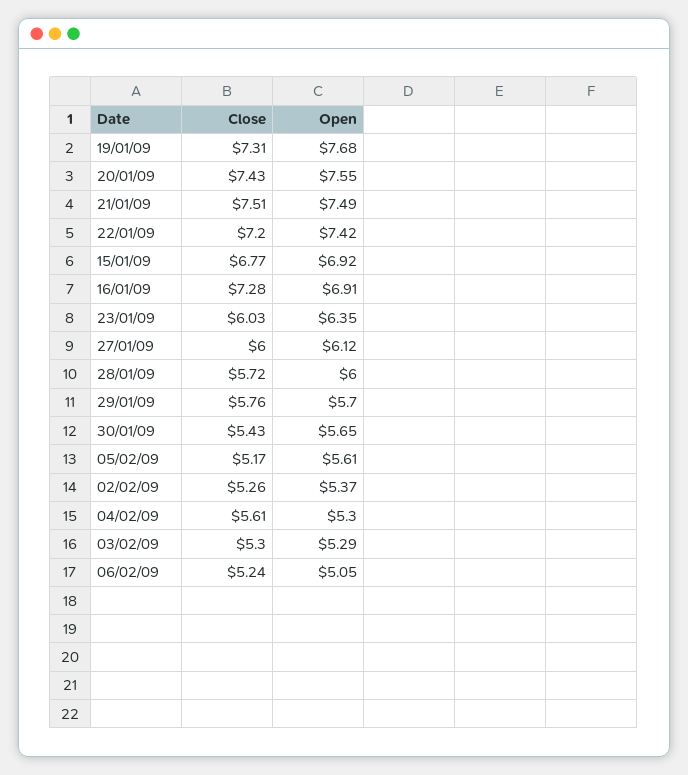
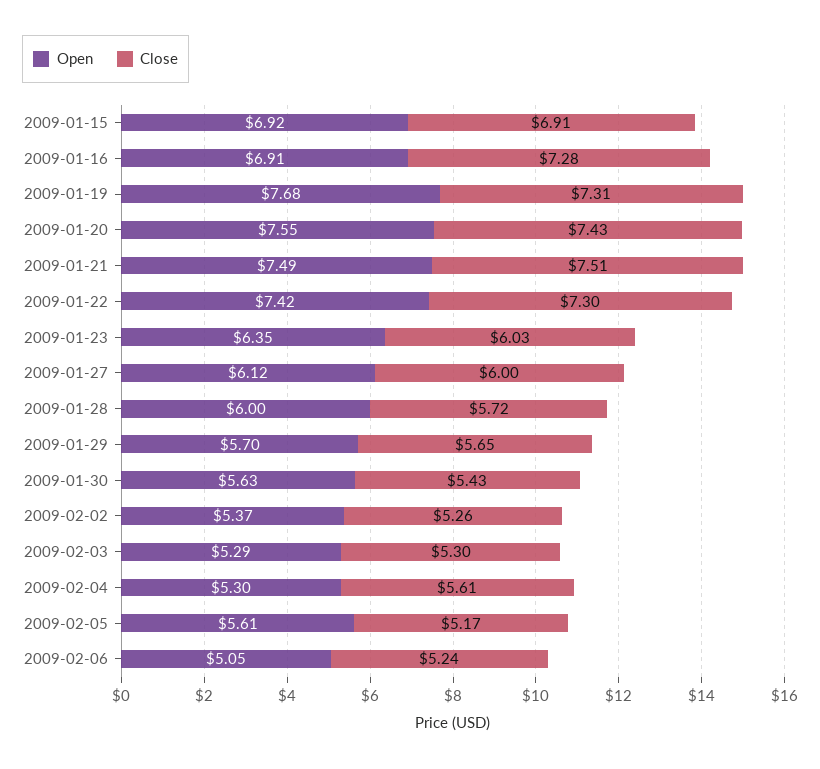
Close, 22/01/09: 7.2 -> 7.3
Close, 15/01/09: 6.77 -> 6.91
Close, 29/01/09: 5.76 -> 5.65
Open, 30/01/09: 5.65 -> 5.63

